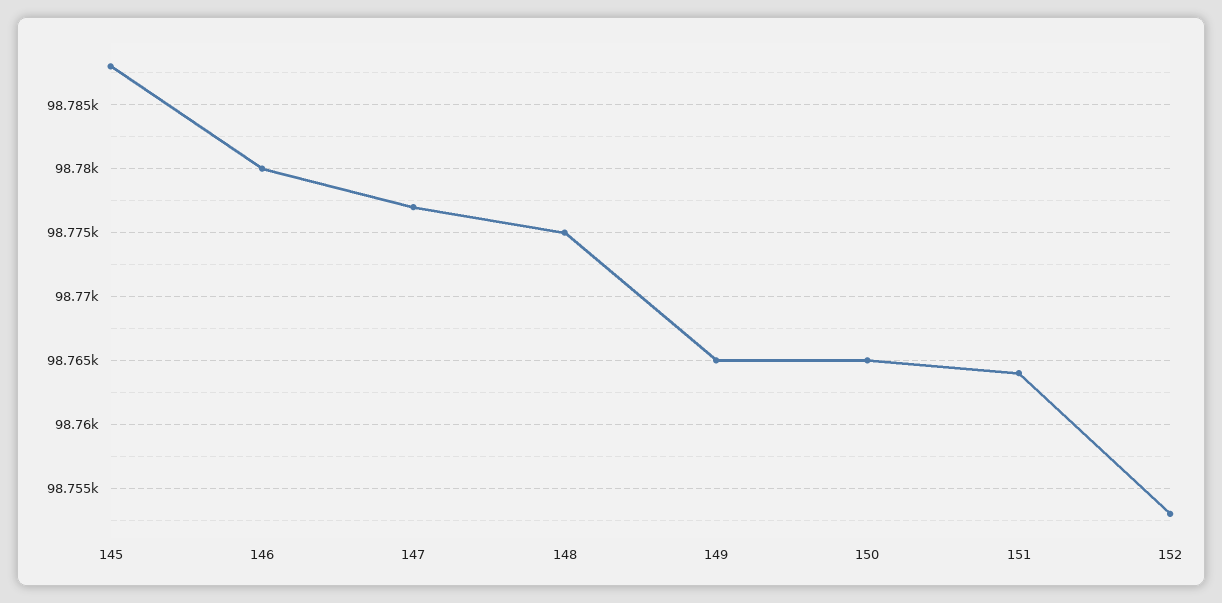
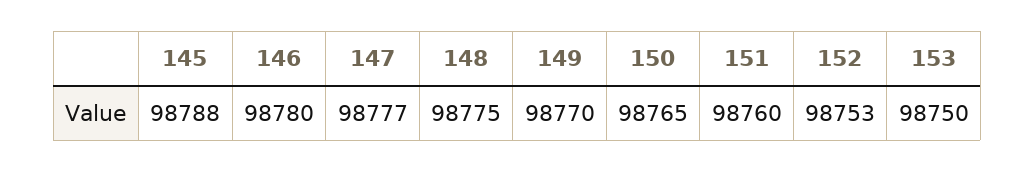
149: 98765 -> 98770
151: 98764 -> 98760
153: none -> 98750

